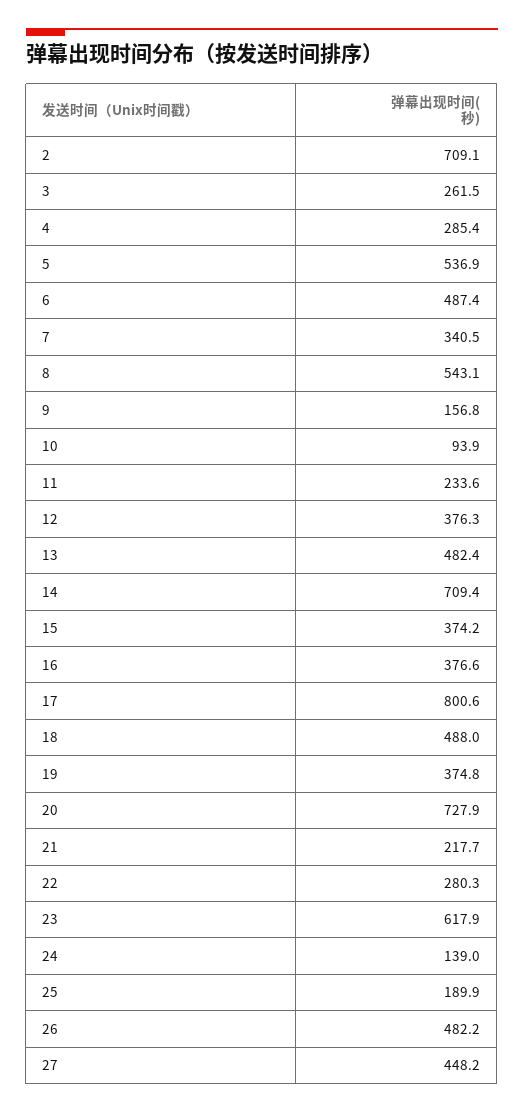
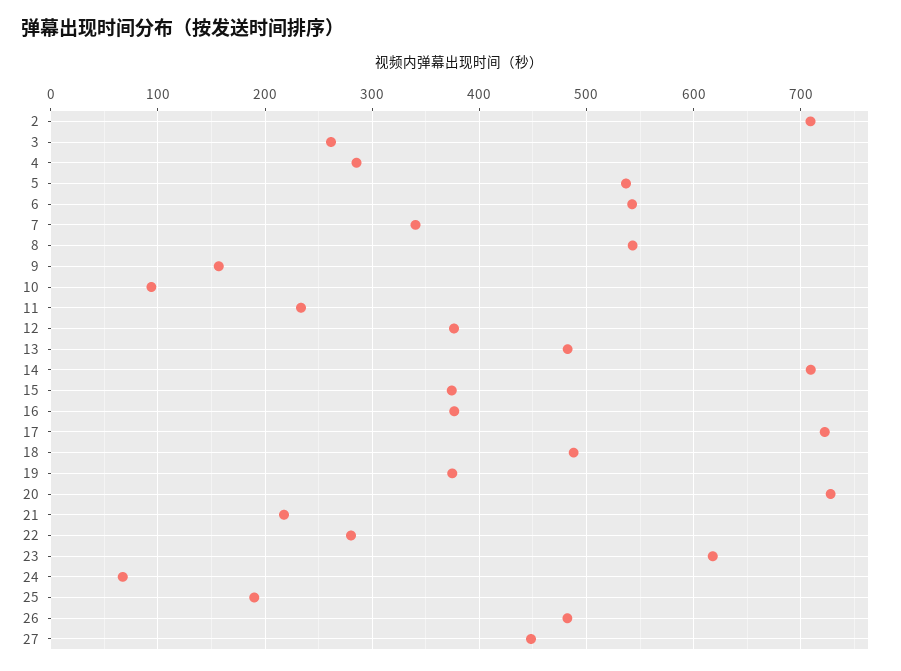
6: 487.4 -> 540
17: 800.6 -> 720
24: 139 -> 70

